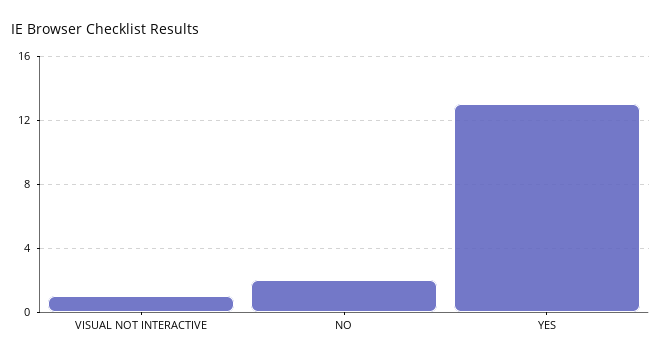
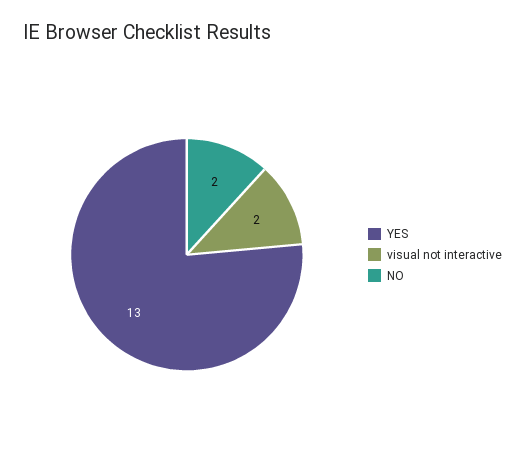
VISUAL NOT INTERACTIVE: 1 -> 2

